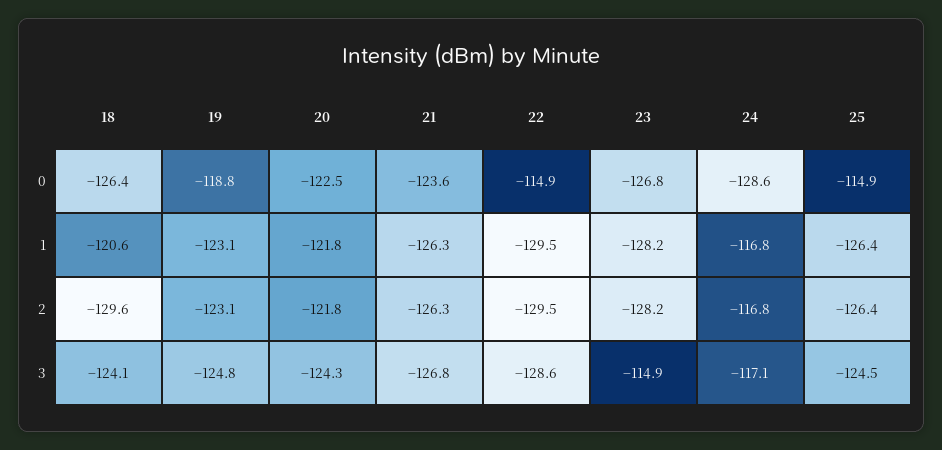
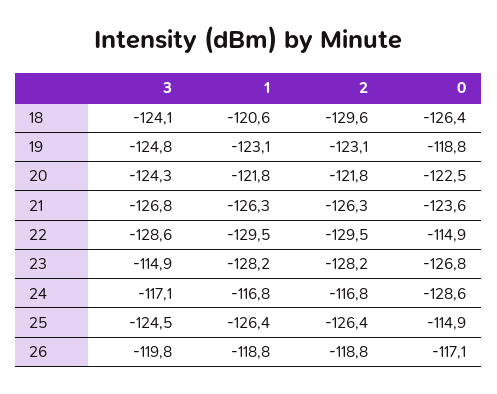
26, 3: none -> -119.8
26, 1: none -> -118.8
26, 2: none -> -118.8
26, 0: none -> -117.1

